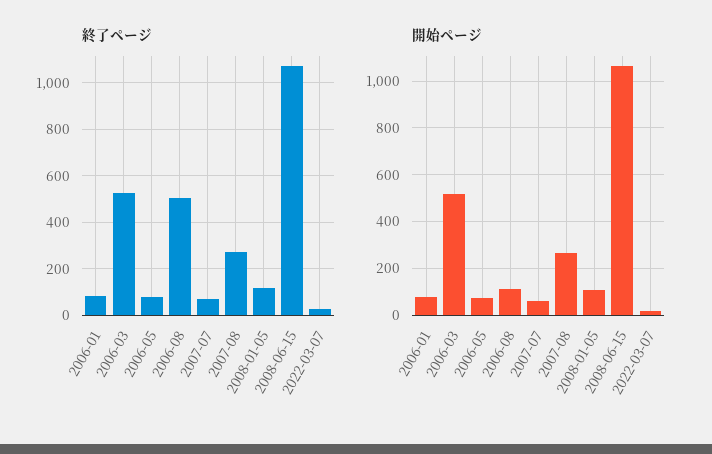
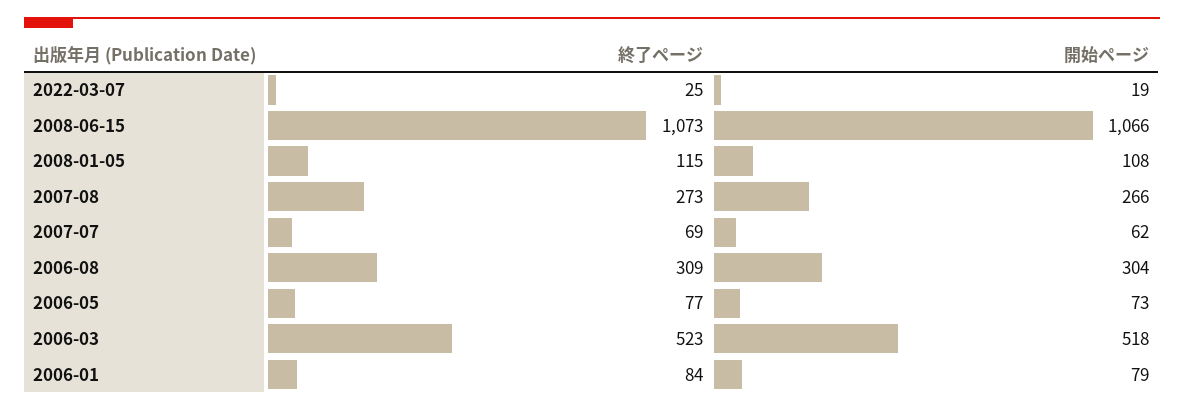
終了ページ, 2006-08: 500 -> 309
開始ページ, 2006-08: 100 -> 304

